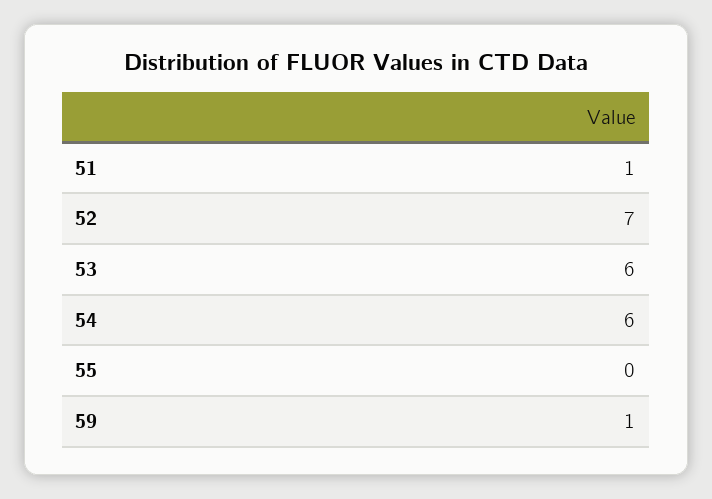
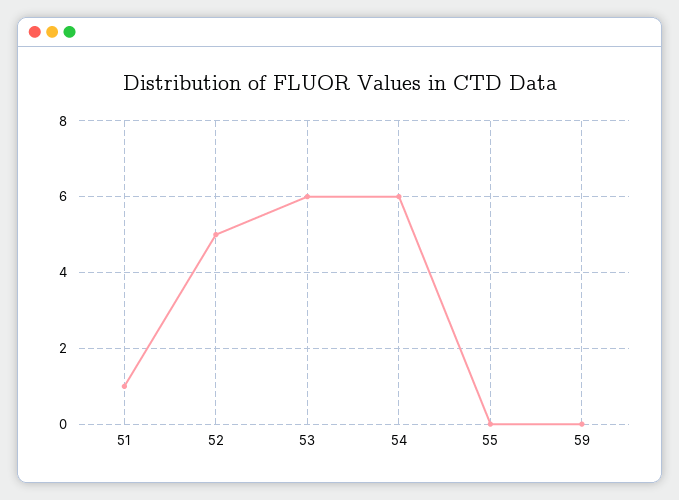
52: 7 -> 5
59: 1 -> 0

